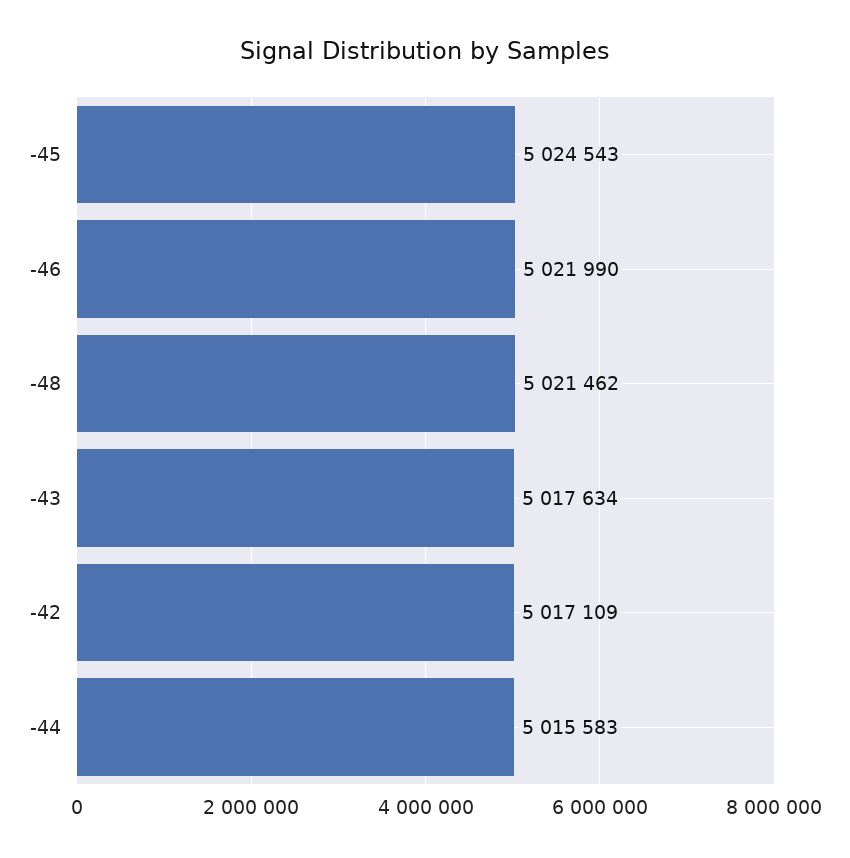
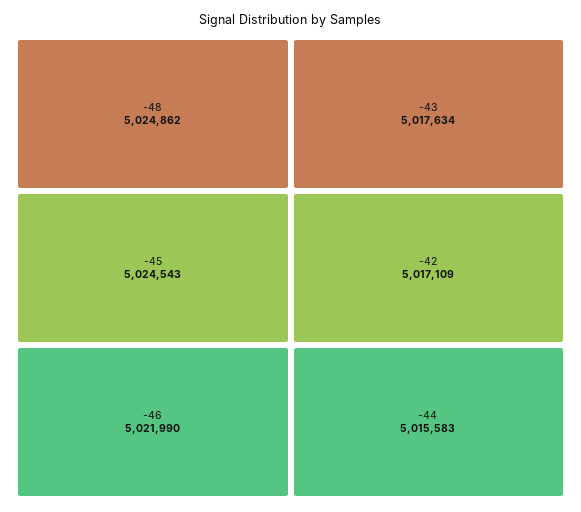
-48: 5021462 -> 5024862

